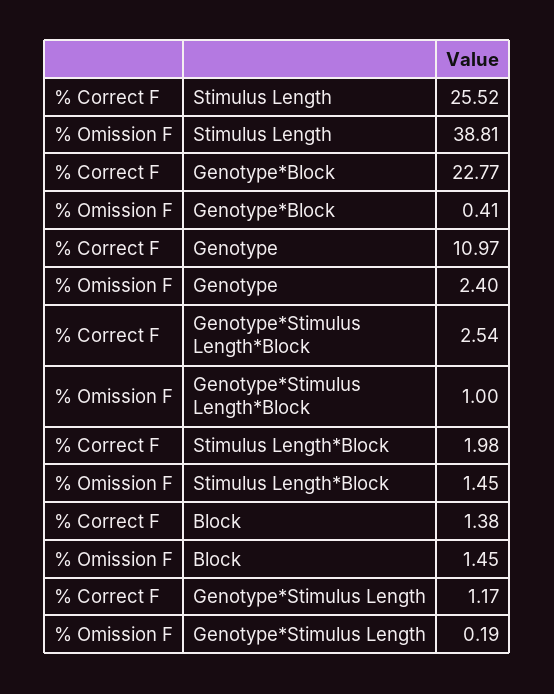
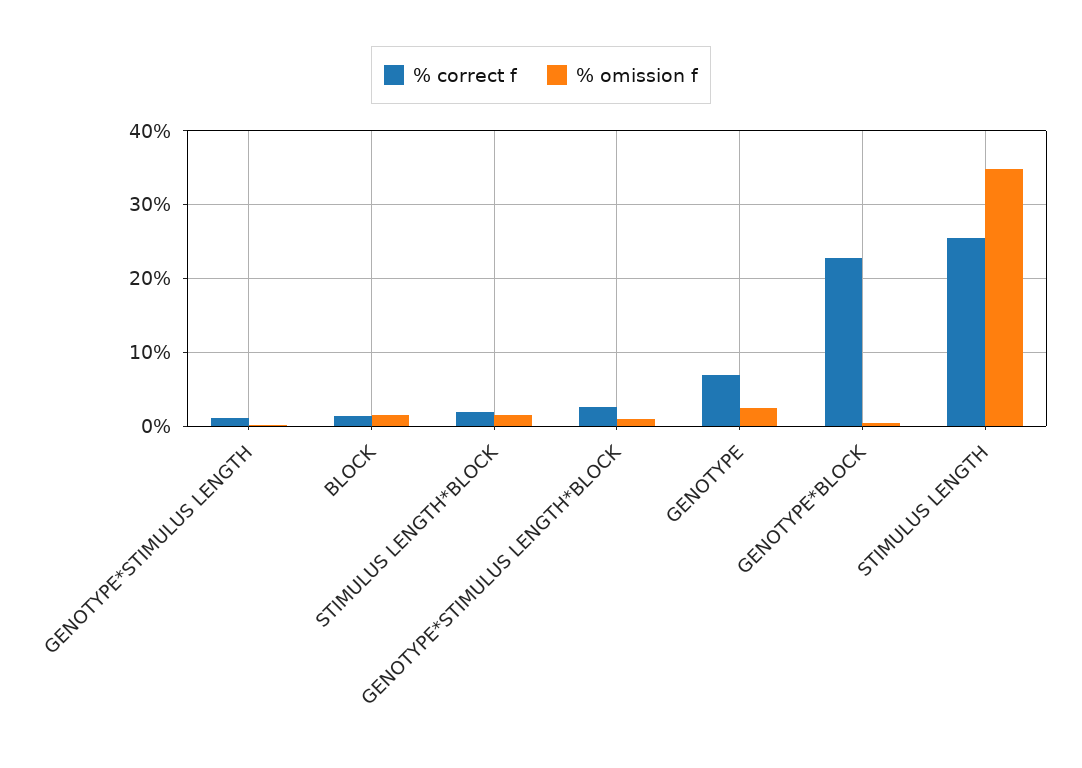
% Omission F, Stimulus Length: 38.81 -> 35
% Correct F, Genotype: 10.97 -> 7

